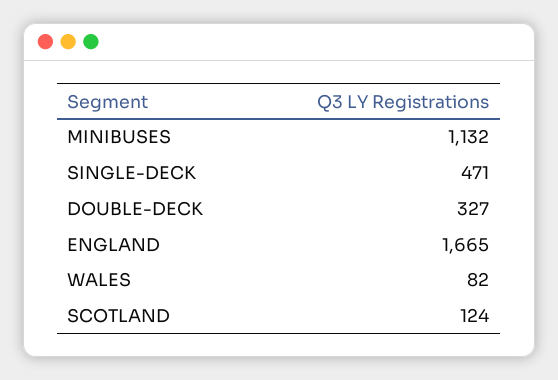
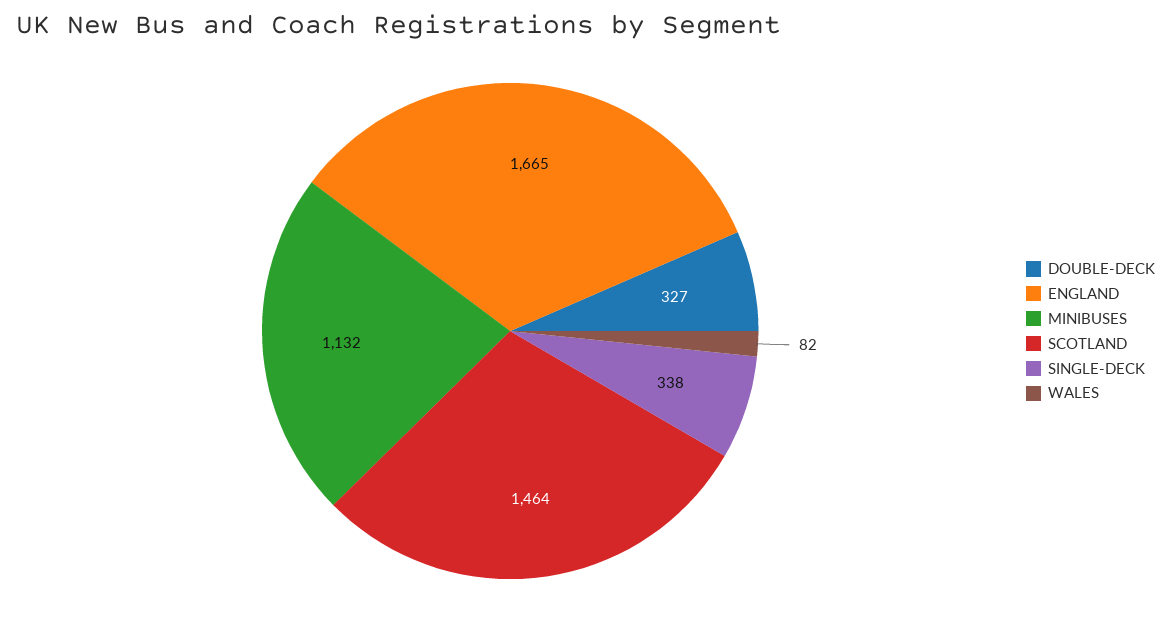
SINGLE-DECK: 471 -> 338
SCOTLAND: 124 -> 1464

